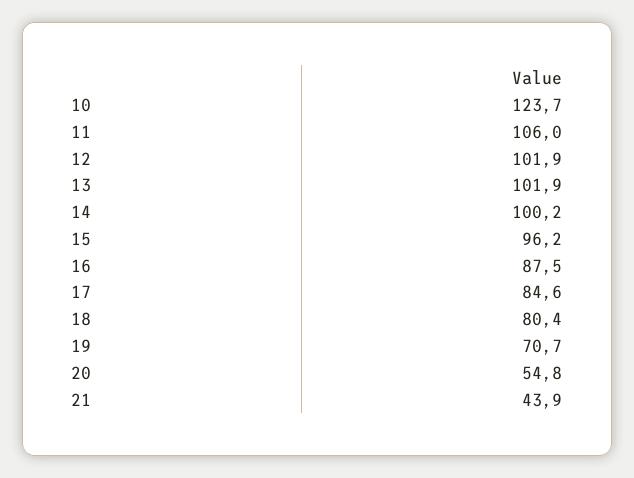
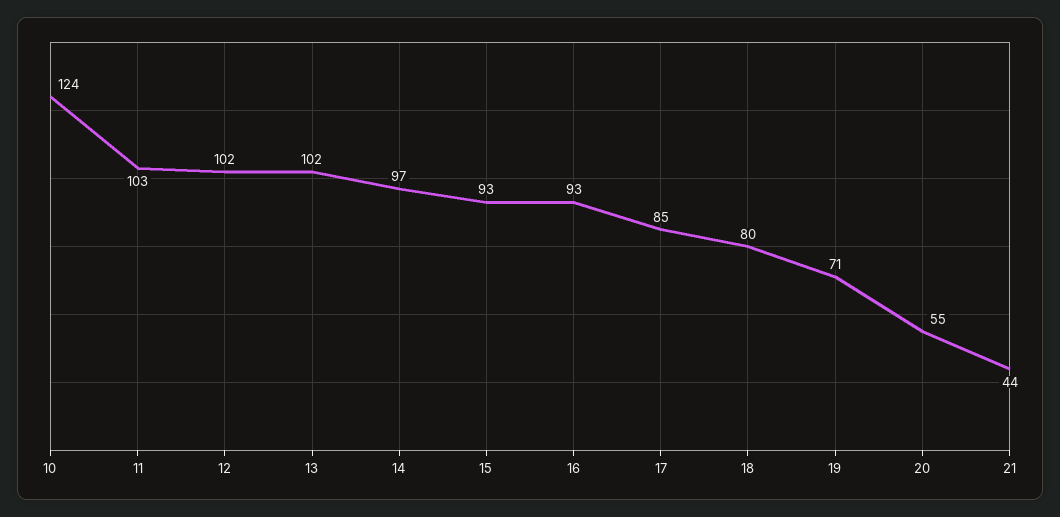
11: 106 -> 103
14: 100.2 -> 97
15: 96.2 -> 93
16: 87.5 -> 93

